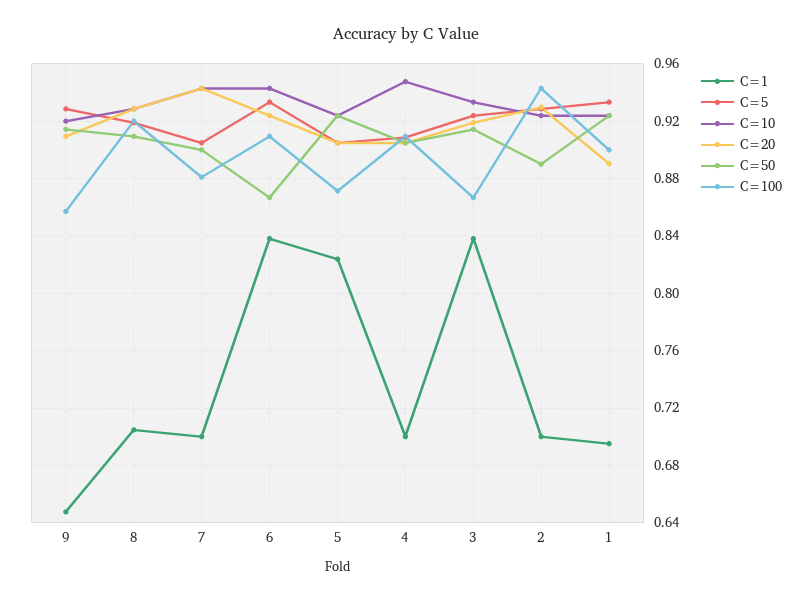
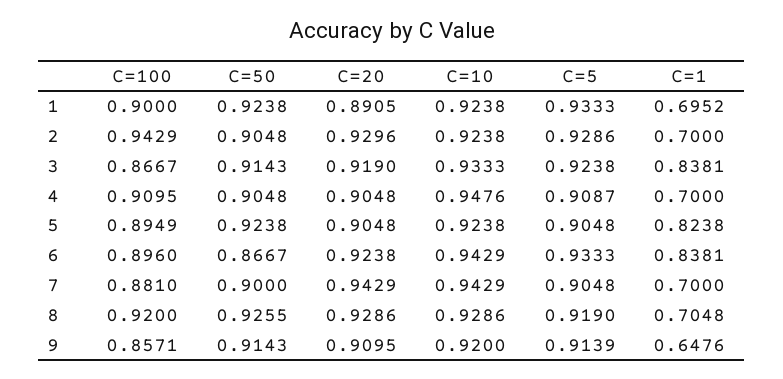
C=5, 9: 0.93 -> 0.9139
C=50, 8: 0.91 -> 0.9255
C=100, 6: 0.91 -> 0.896
C=100, 5: 0.87 -> 0.8949
C=50, 2: 0.89 -> 0.9048

